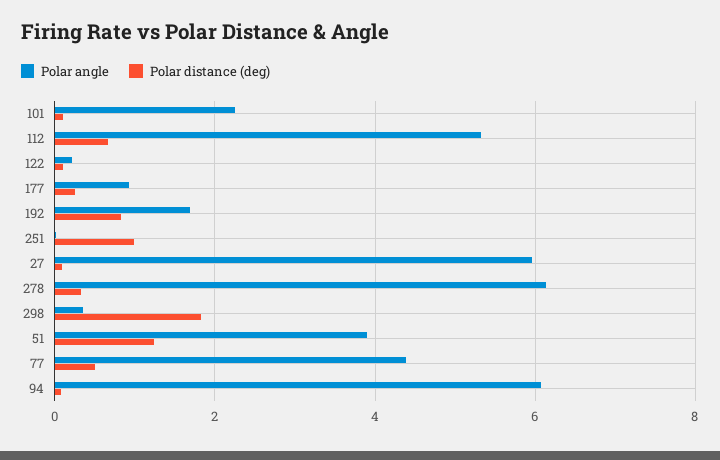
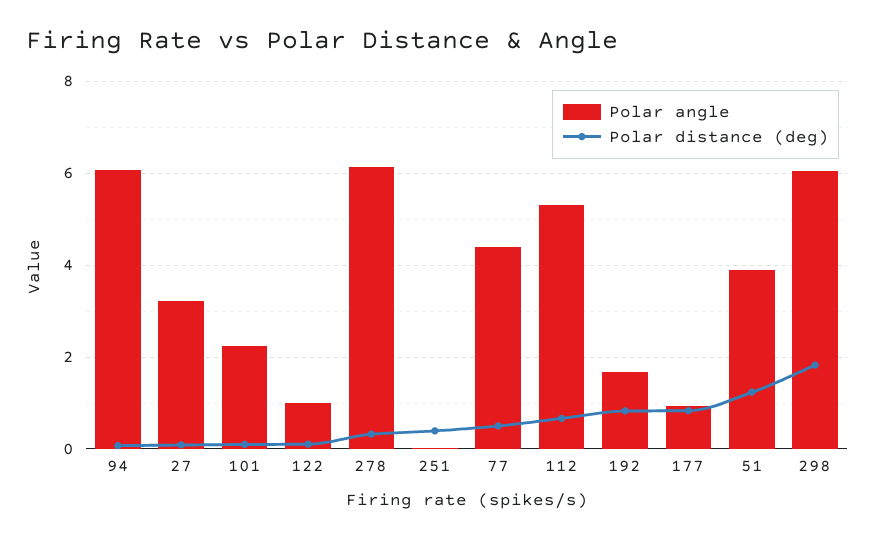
Polar angle, 122: 0.2 -> 1
Polar distance (deg), 177: 0.2 -> 0.8
Polar distance (deg), 251: 1 -> 0.4
Polar angle, 27: 6 -> 3.2
Polar angle, 298: 0.4 -> 6

